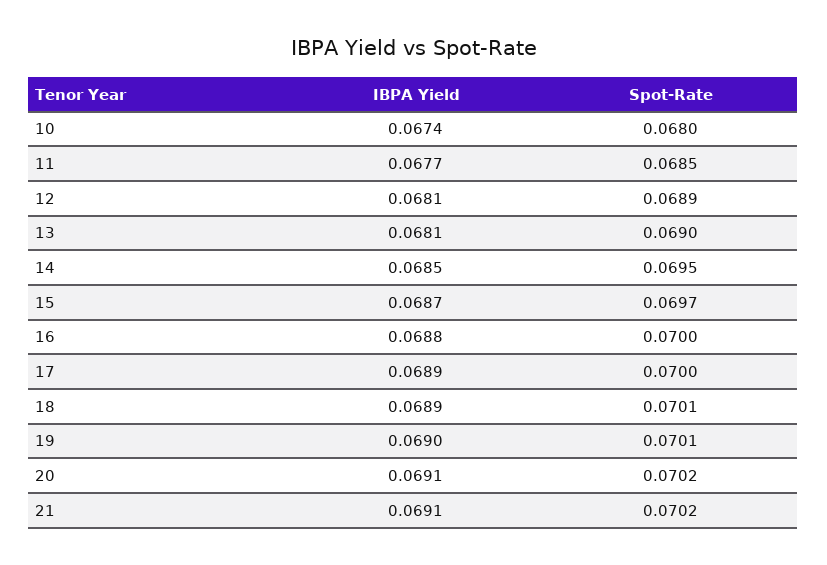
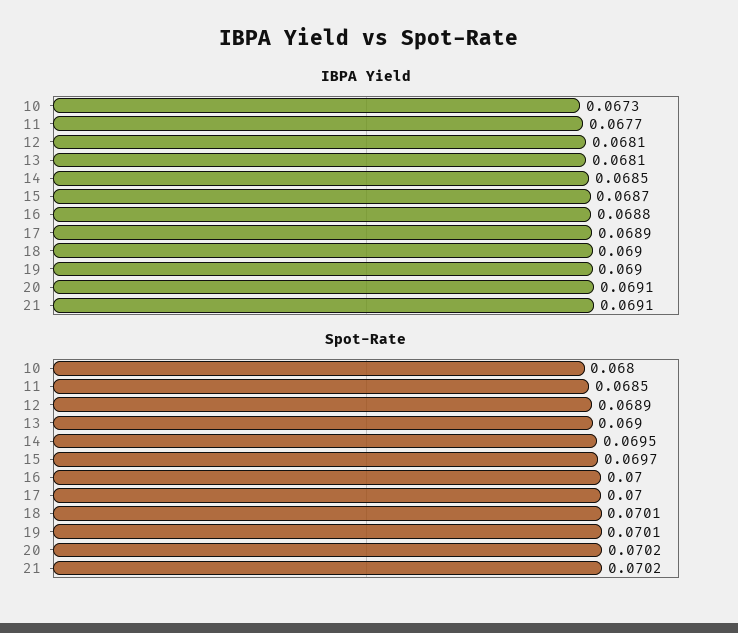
IBPA Yield, 10: 0.0674 -> 0.0673
IBPA Yield, 18: 0.0689 -> 0.069

